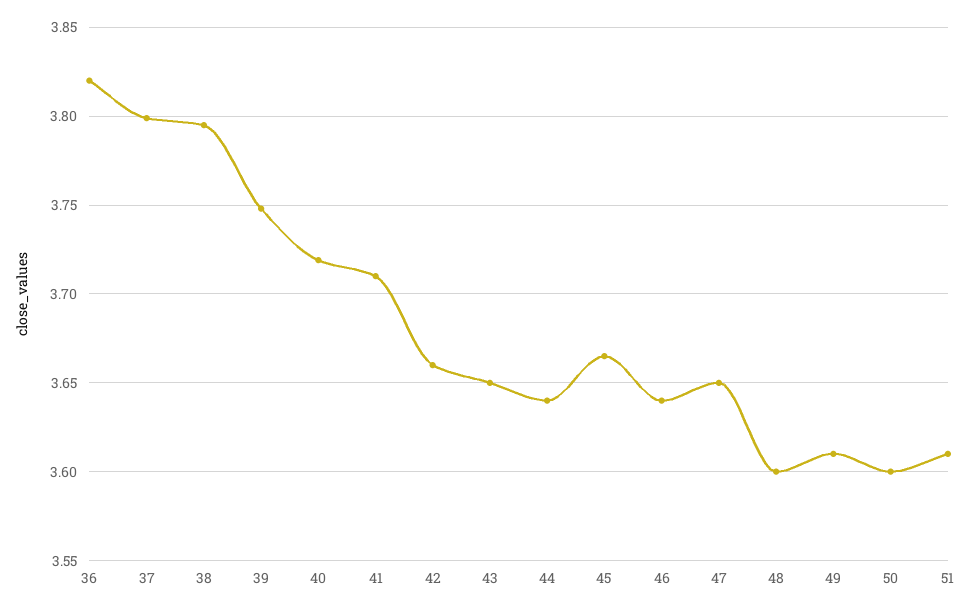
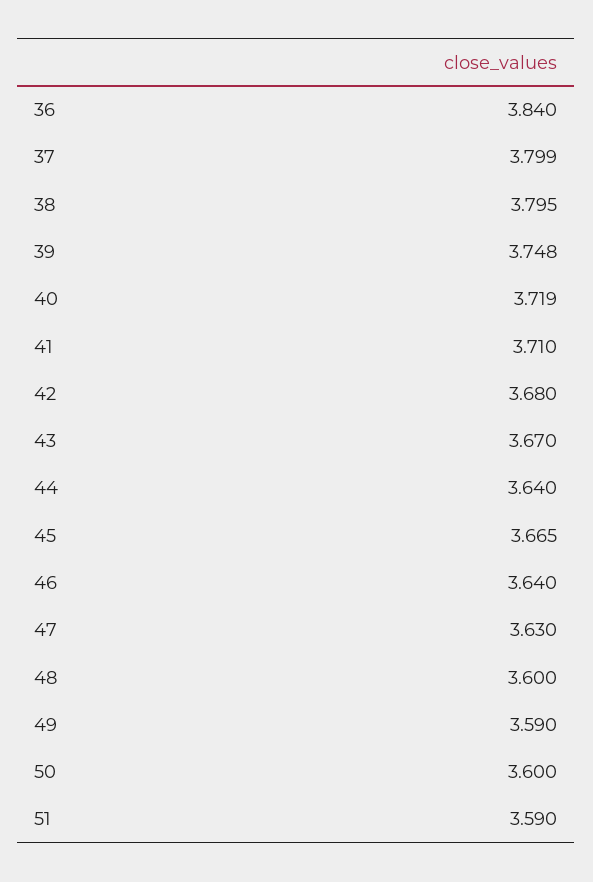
36: 3.82 -> 3.84
42: 3.66 -> 3.68
43: 3.65 -> 3.67
47: 3.65 -> 3.63
49: 3.61 -> 3.59
51: 3.61 -> 3.59

